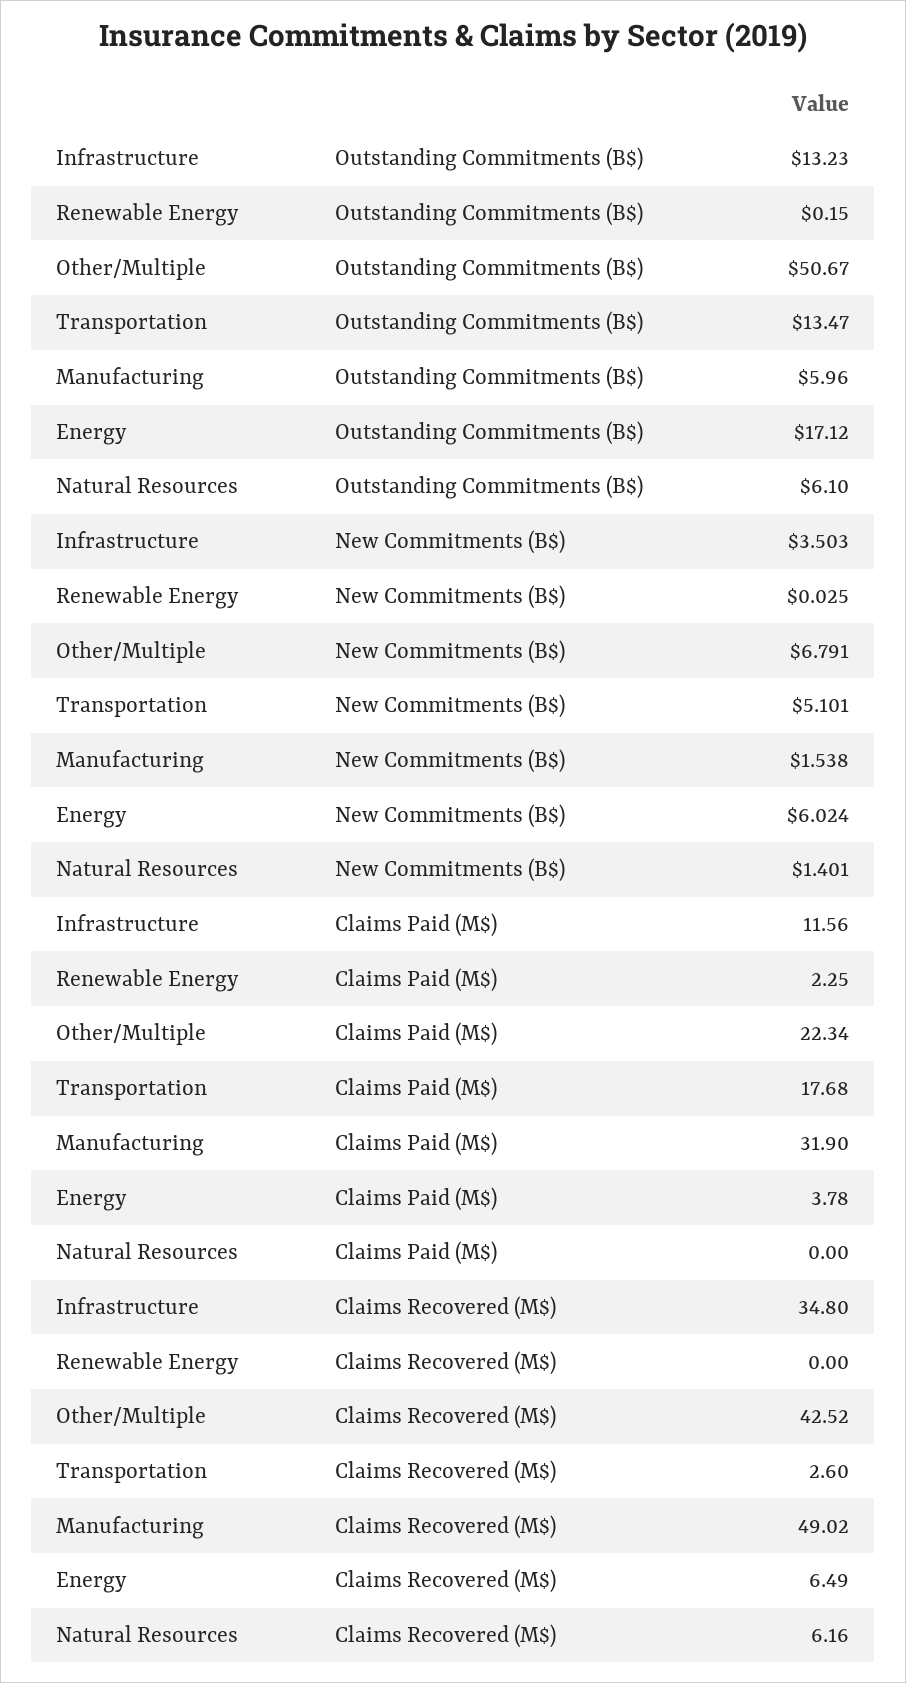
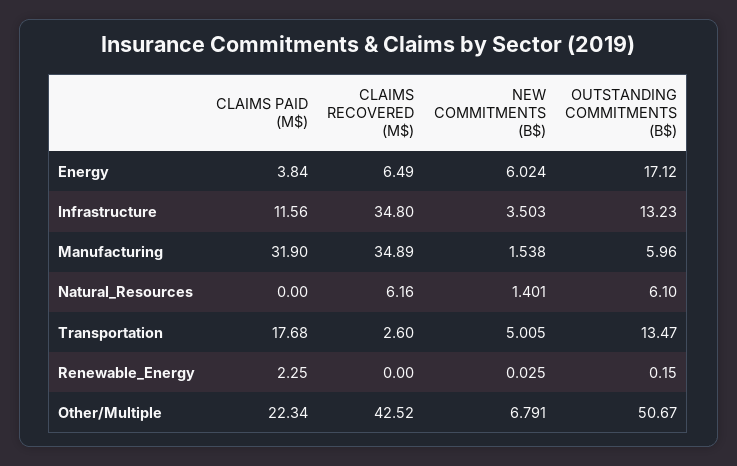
Transportation, New Commitments (B$): 5.101 -> 5.005
Energy, Claims Paid (M$): 3.78 -> 3.84
Manufacturing, Claims Recovered (M$): 49.02 -> 34.89

